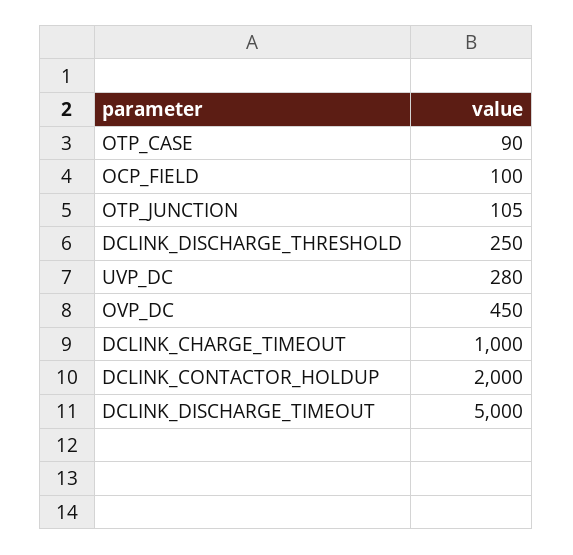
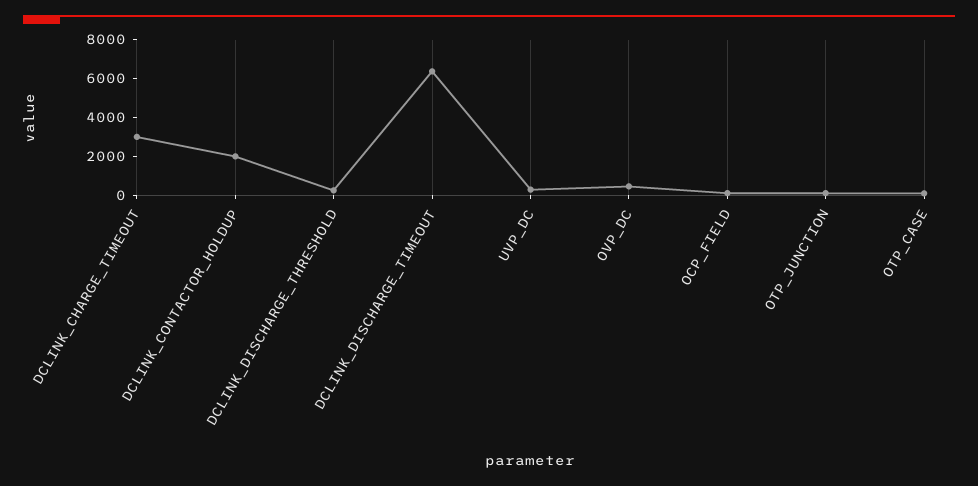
DCLINK_CHARGE_TIMEOUT: 1000 -> 3000
DCLINK_DISCHARGE_TIMEOUT: 5000 -> 6500

